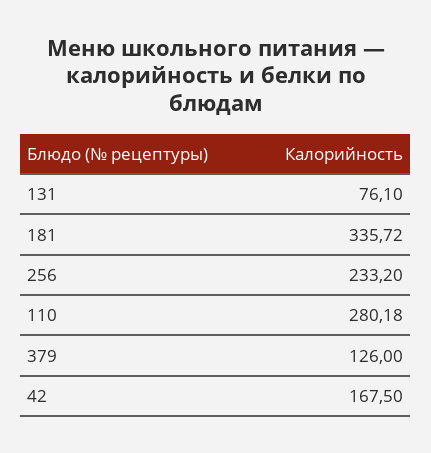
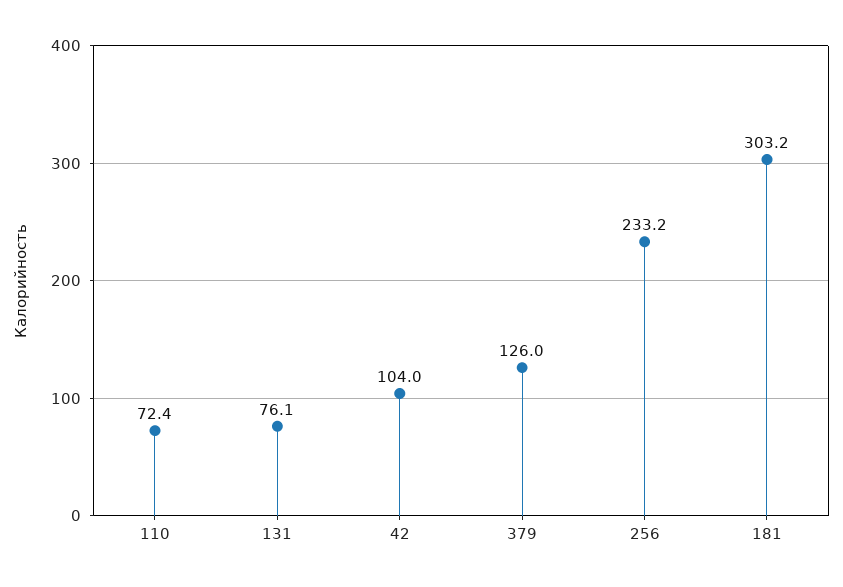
181: 335.72 -> 303.2
110: 280.18 -> 72.4
42: 167.5 -> 104

